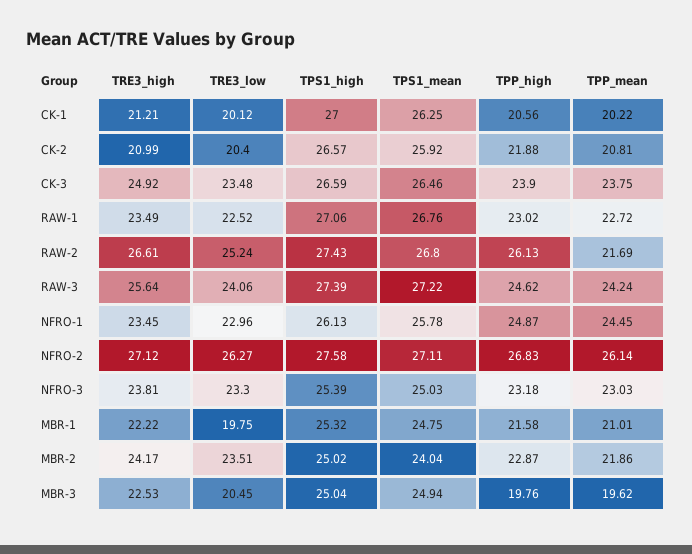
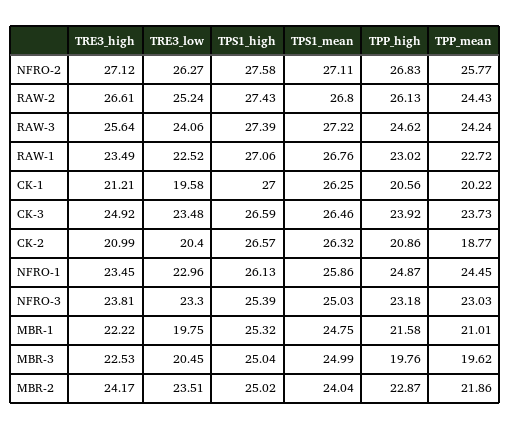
TRE3_low, CK-1: 20.12 -> 19.58
TPS1_mean, CK-2: 25.92 -> 26.32
TPP_high, CK-2: 21.88 -> 20.86
TPP_mean, CK-2: 20.81 -> 18.77
TPP_high, CK-3: 23.9 -> 23.92
TPP_mean, CK-3: 23.75 -> 23.73
TPP_mean, RAW-2: 21.69 -> 24.43
TPS1_mean, NFRO-1: 25.78 -> 25.86
TPP_mean, NFRO-2: 26.14 -> 25.77
TPS1_mean, MBR-3: 24.94 -> 24.99

